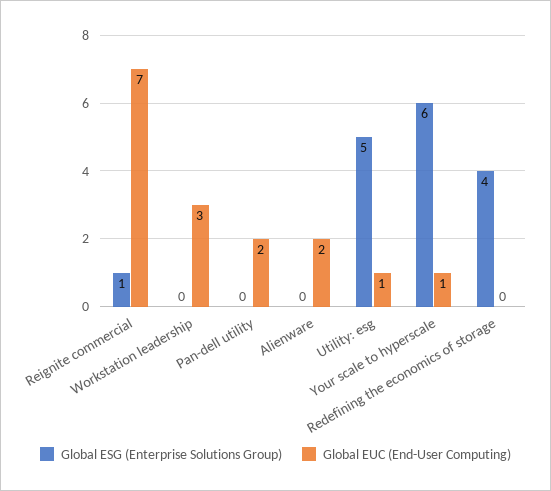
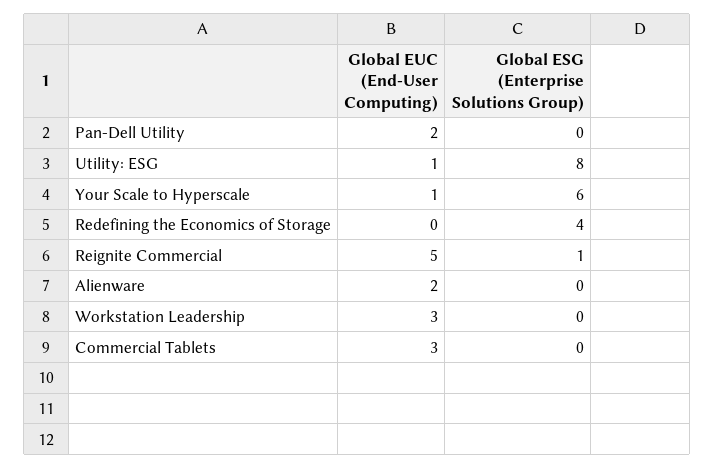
Global EUC (End-User Computing), Reignite commercial: 7 -> 5
Global ESG (Enterprise Solutions Group), Utility: esg: 5 -> 8
Global EUC (End-User Computing), Commercial Tablets: none -> 3
Global ESG (Enterprise Solutions Group), Commercial Tablets: none -> 0

